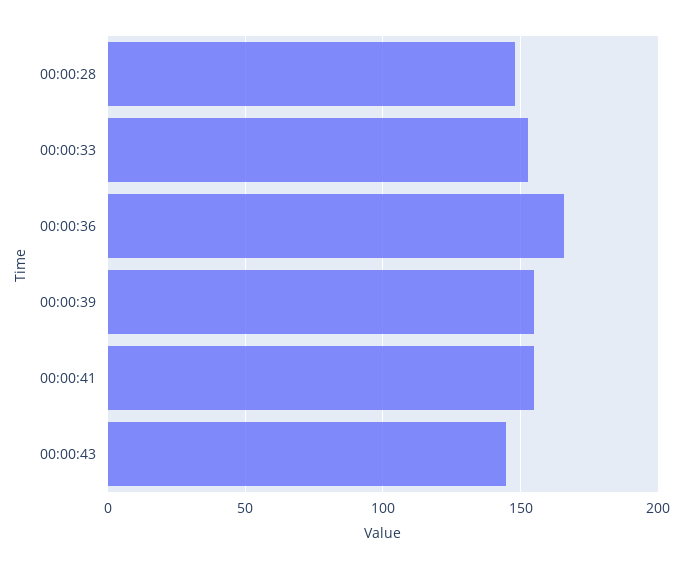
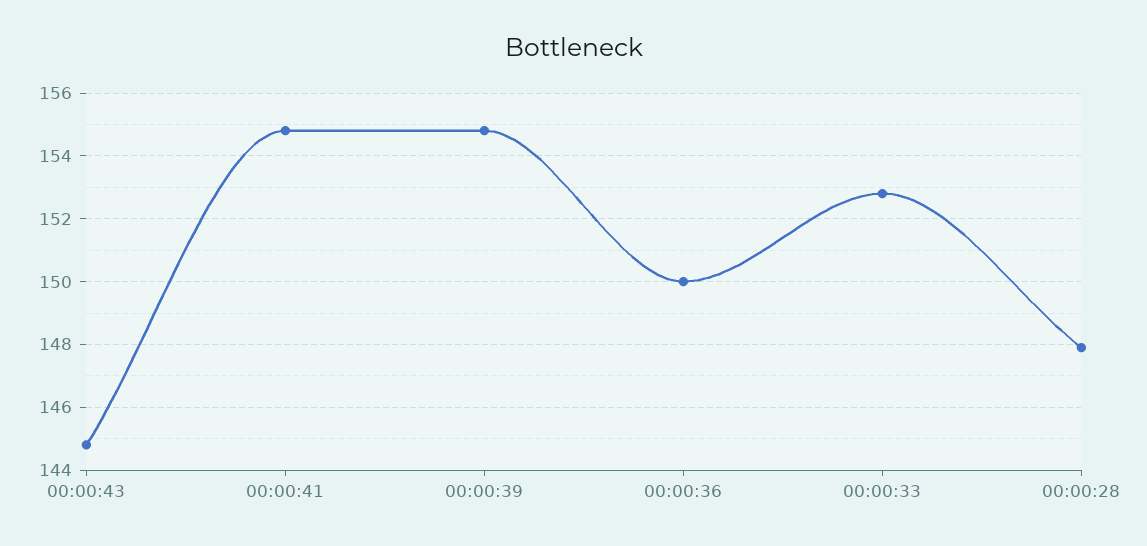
00:00:36: 165 -> 150

